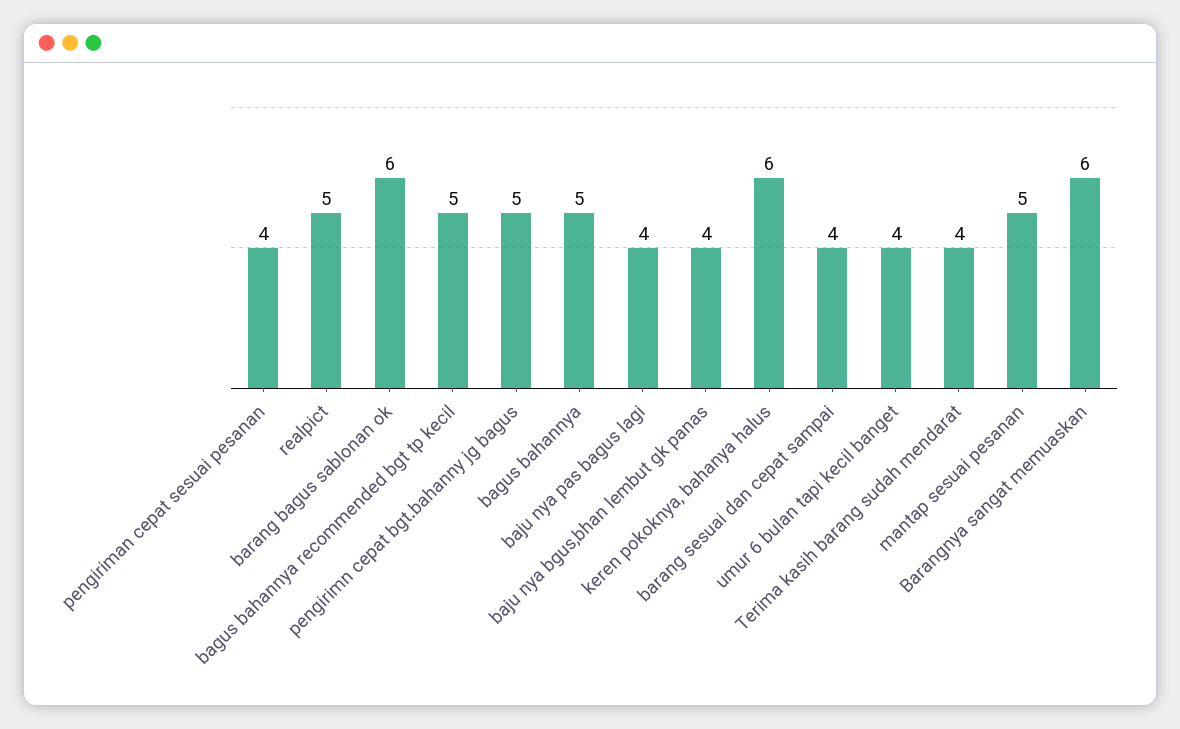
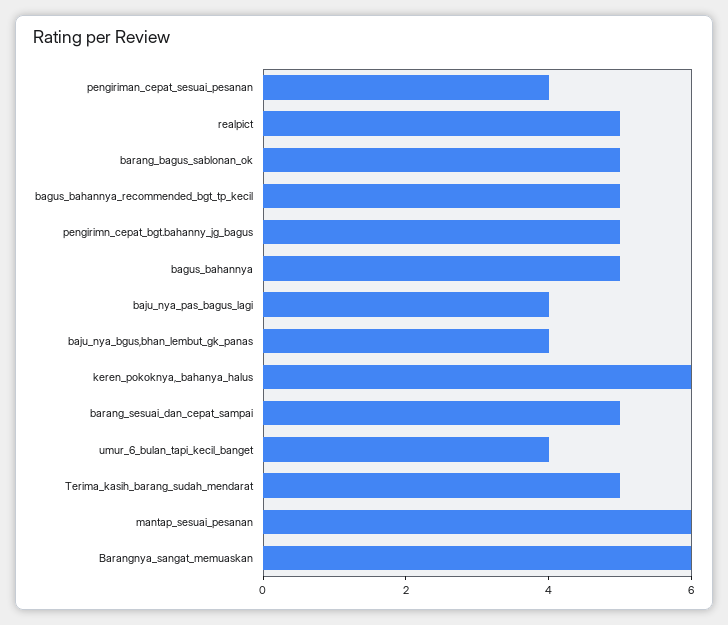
barang bagus sablonan ok: 6 -> 5
barang sesuai dan cepat sampai: 4 -> 5
Terima kasih barang sudah mendarat: 4 -> 5
mantap sesuai pesanan: 5 -> 6

